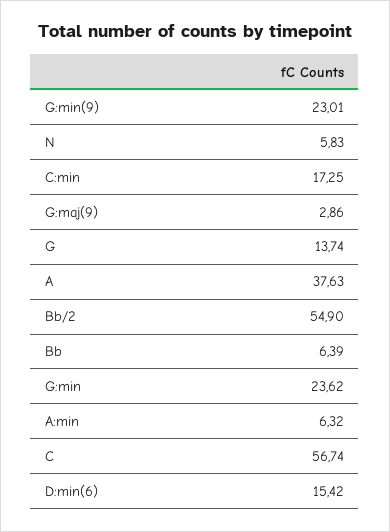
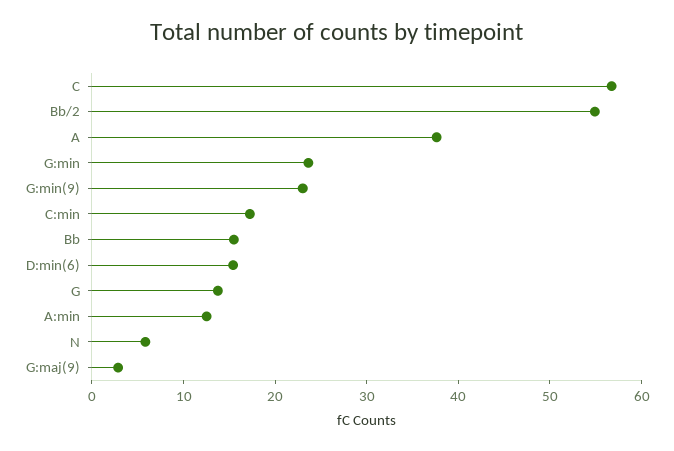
Bb: 6.39 -> 16
A:min: 6.32 -> 12

